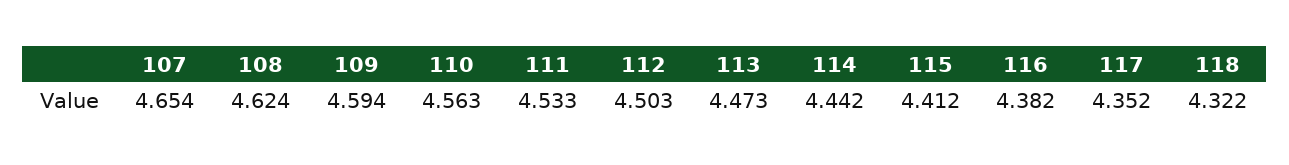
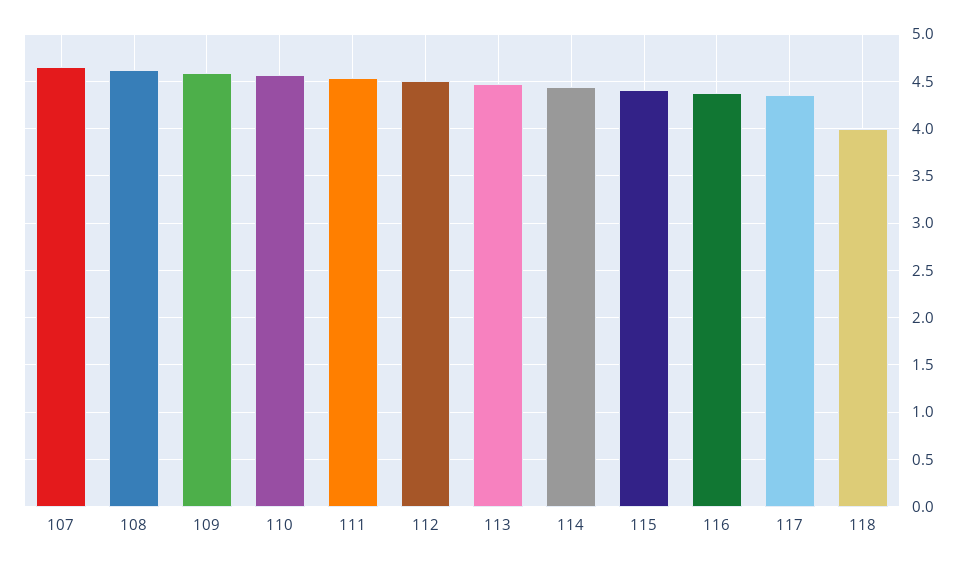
118: 4.322 -> 4

